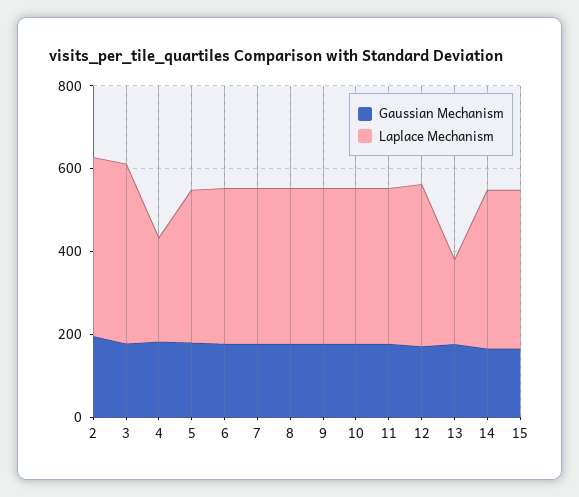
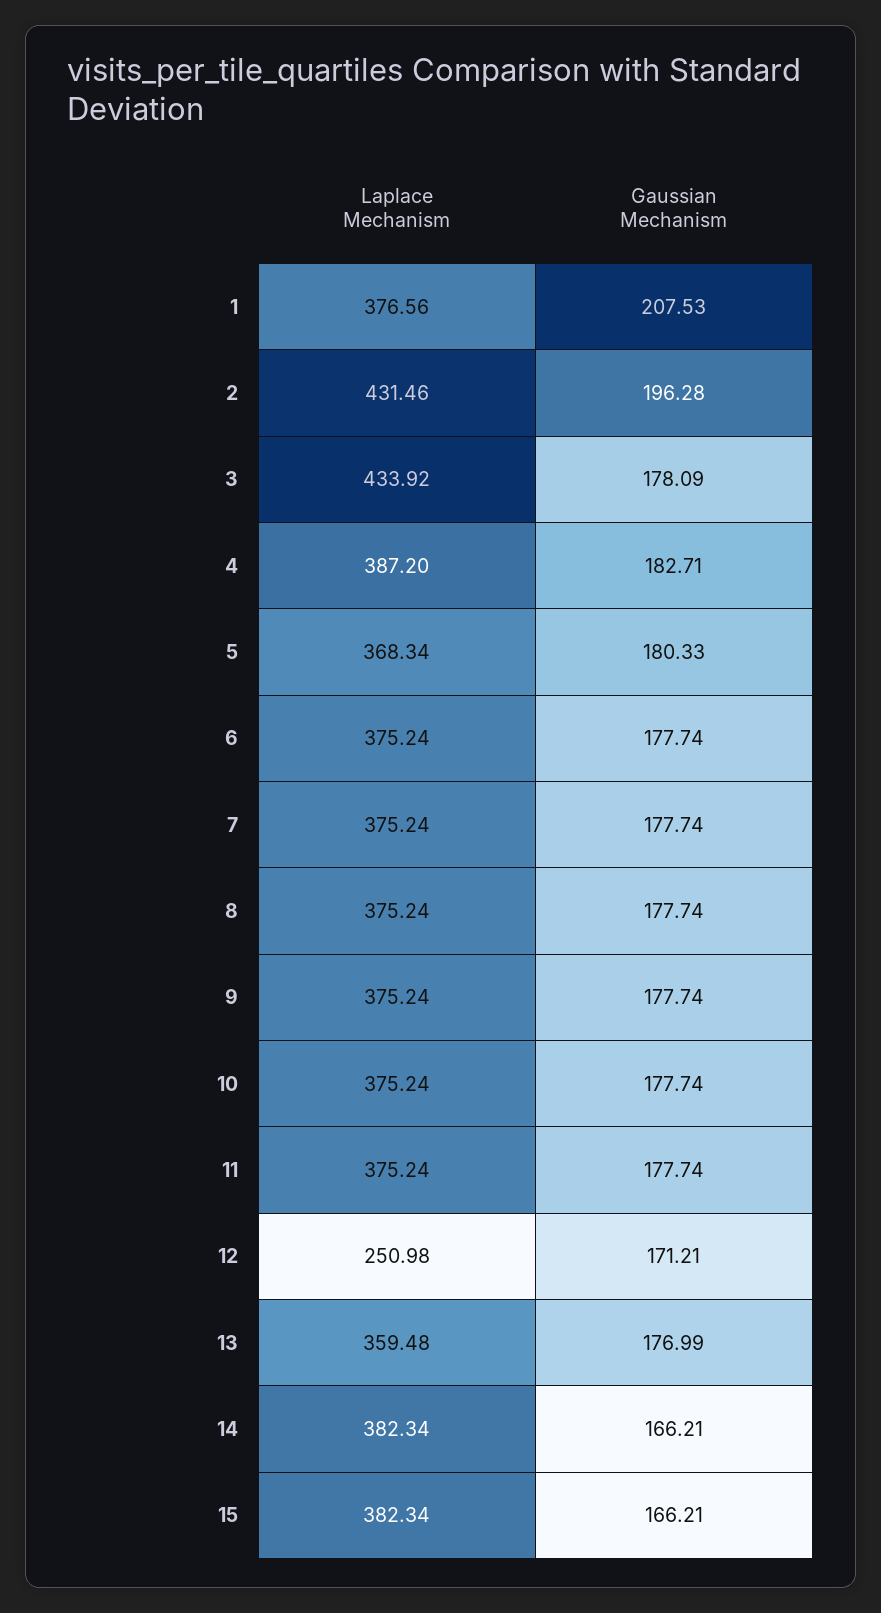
Laplace Mechanism, 4: 250 -> 387.2
Laplace Mechanism, 12: 400 -> 250.98
Laplace Mechanism, 13: 200 -> 359.48
Laplace Mechanism, 1: none -> 376.56
Gaussian Mechanism, 1: none -> 207.53

